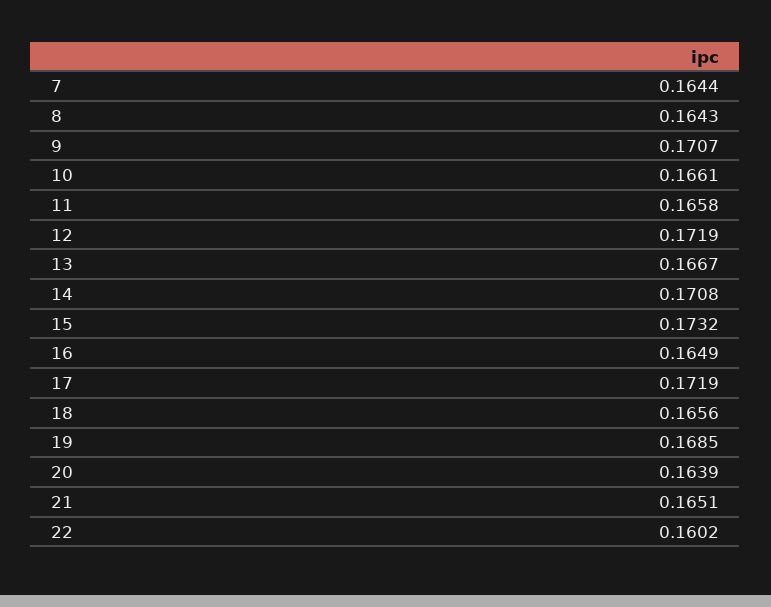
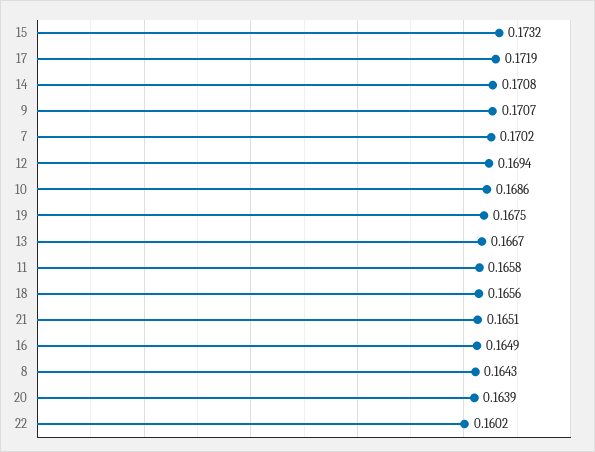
7: 0.1644 -> 0.1702
10: 0.1661 -> 0.1686
12: 0.1719 -> 0.1694
19: 0.1685 -> 0.1675

